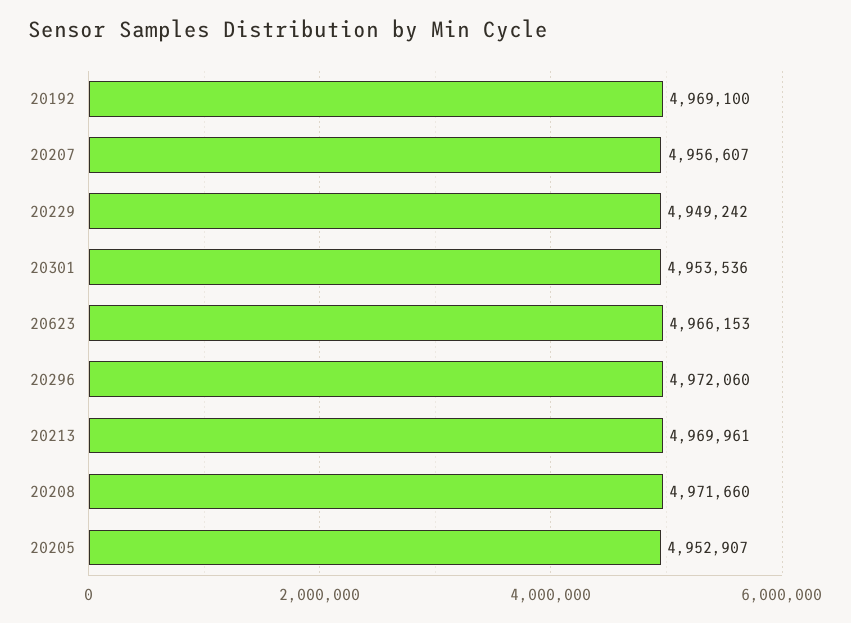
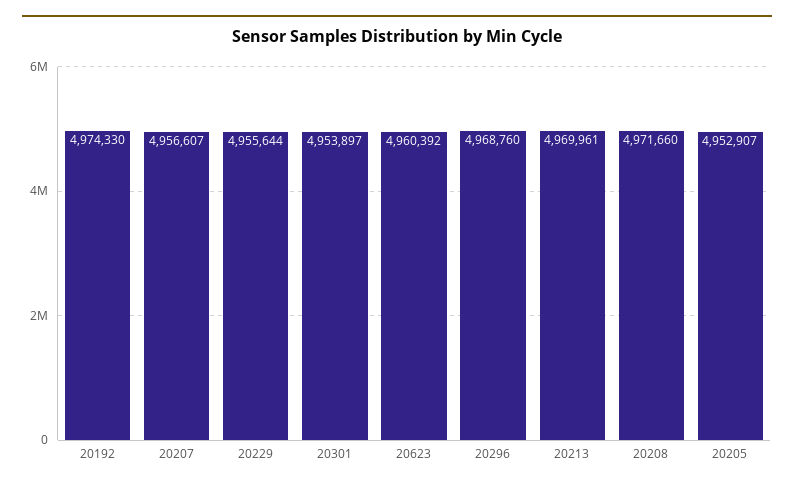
20192: 4969100 -> 4974330
20229: 4949242 -> 4955644
20301: 4953536 -> 4953897
20623: 4966153 -> 4960392
20296: 4972060 -> 4968760

